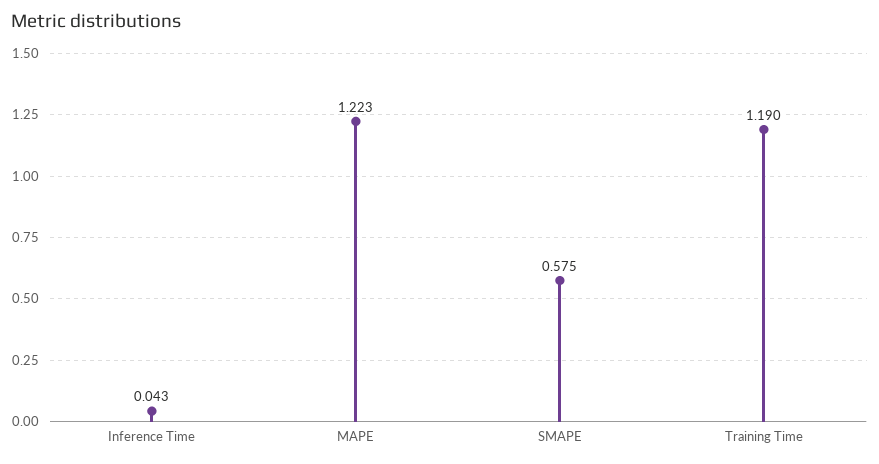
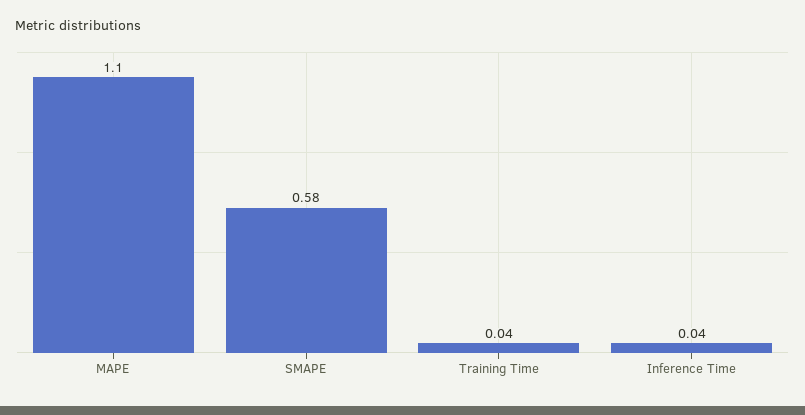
MAPE: 1.223 -> 1.1
Training Time: 1.19 -> 0.04

